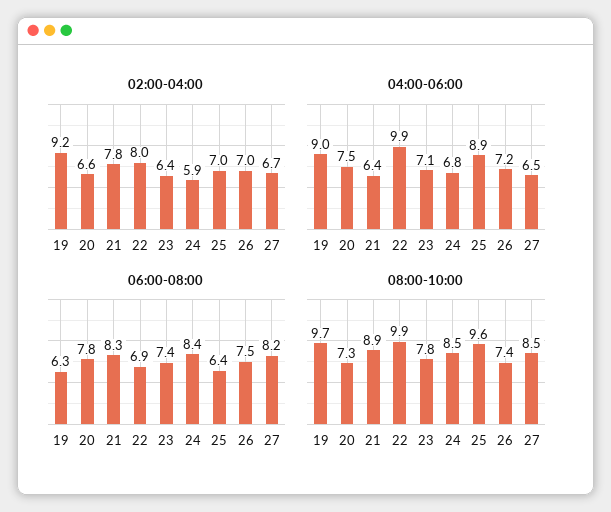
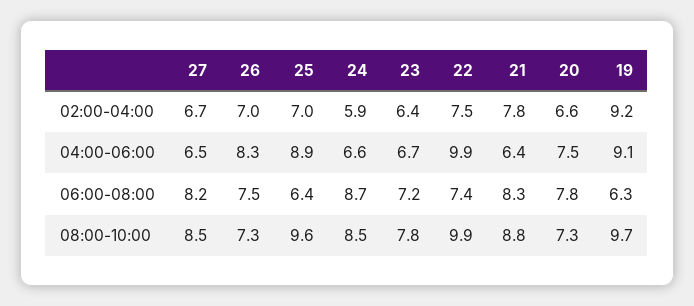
02:00-04:00, 22: 8 -> 7.5
04:00-06:00, 19: 9 -> 9.1
04:00-06:00, 23: 7.1 -> 6.7
04:00-06:00, 24: 6.8 -> 6.6
04:00-06:00, 26: 7.2 -> 8.3
06:00-08:00, 22: 6.9 -> 7.4
06:00-08:00, 23: 7.4 -> 7.2
06:00-08:00, 24: 8.4 -> 8.7
08:00-10:00, 21: 8.9 -> 8.8
08:00-10:00, 26: 7.4 -> 7.3

